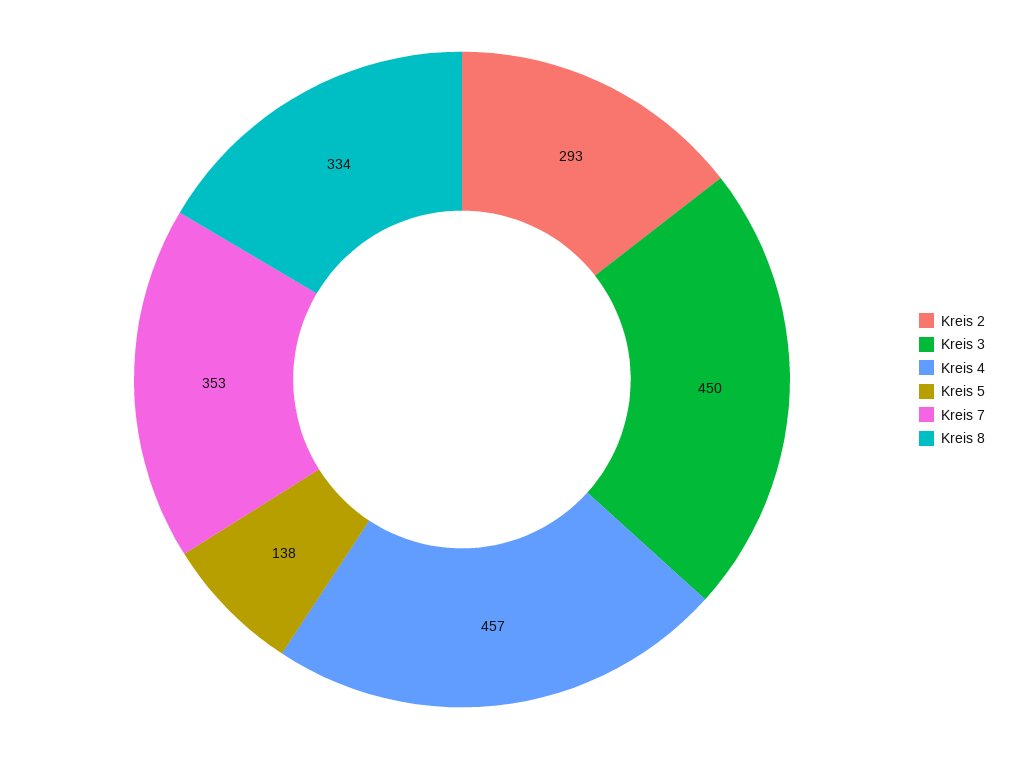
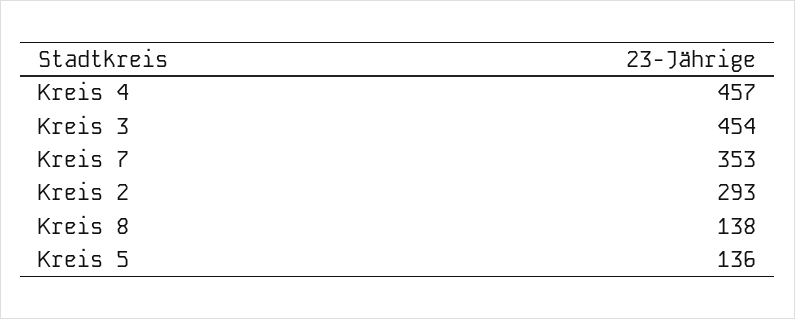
Kreis 3: 450 -> 454
Kreis 5: 138 -> 136
Kreis 8: 334 -> 138

